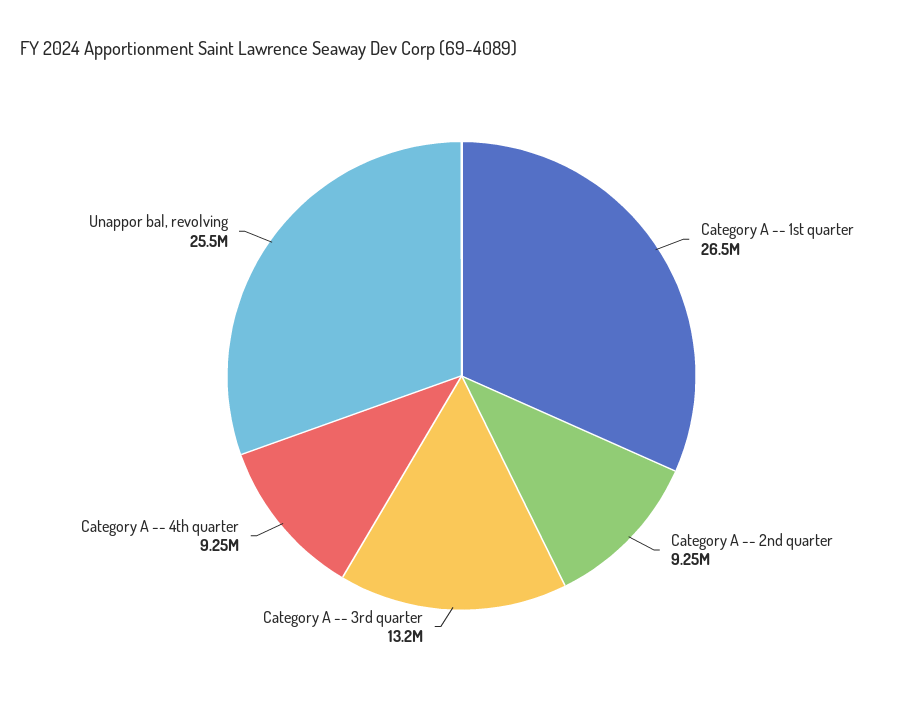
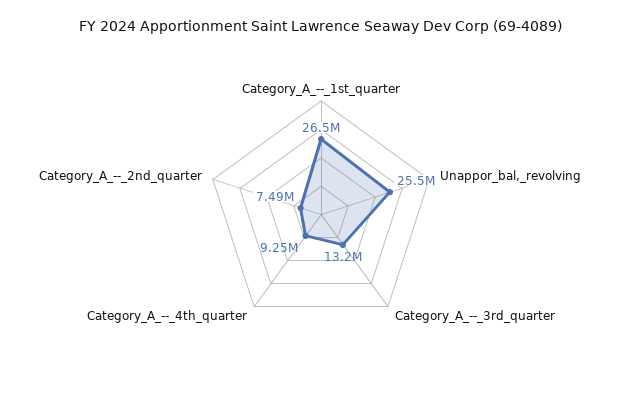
Category A -- 2nd quarter: 9250000 -> 7490000

